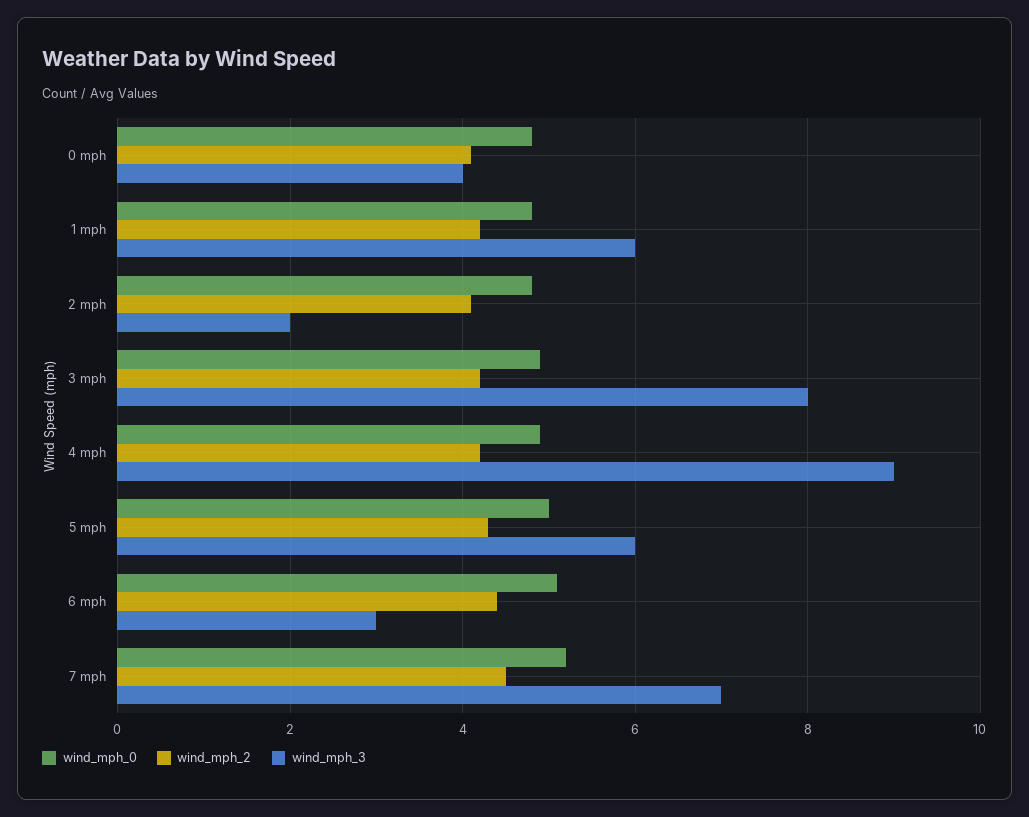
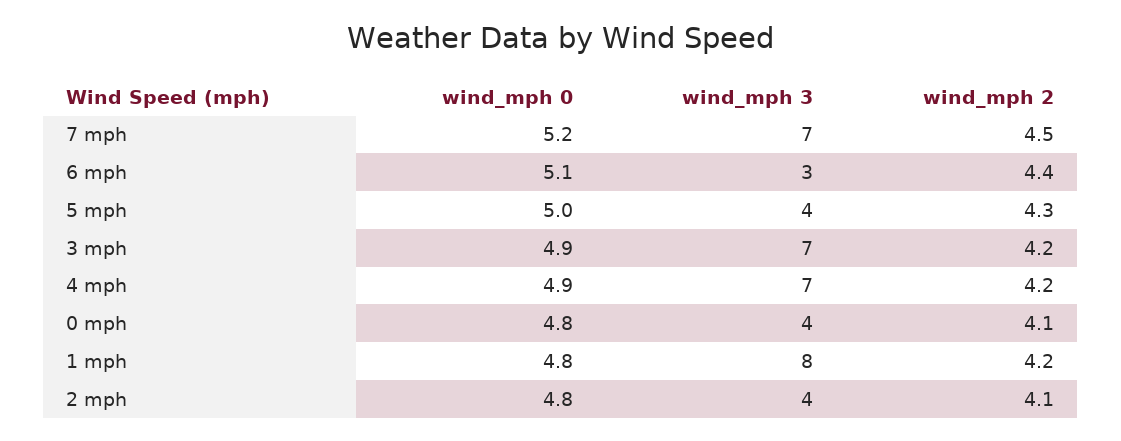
wind_mph_3, 1 mph: 6 -> 8
wind_mph_3, 2 mph: 2 -> 4
wind_mph_3, 3 mph: 8 -> 7
wind_mph_3, 4 mph: 9 -> 7
wind_mph_3, 5 mph: 6 -> 4

